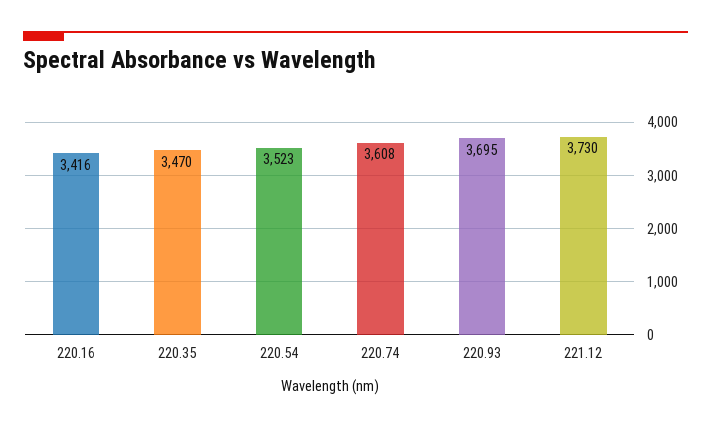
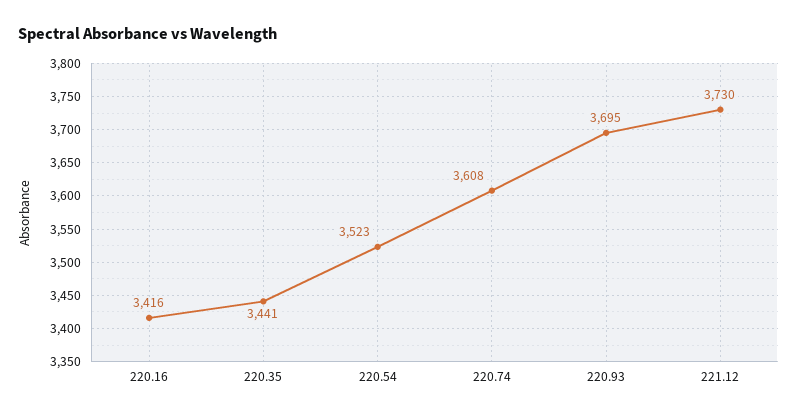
220.35: 3470 -> 3441

